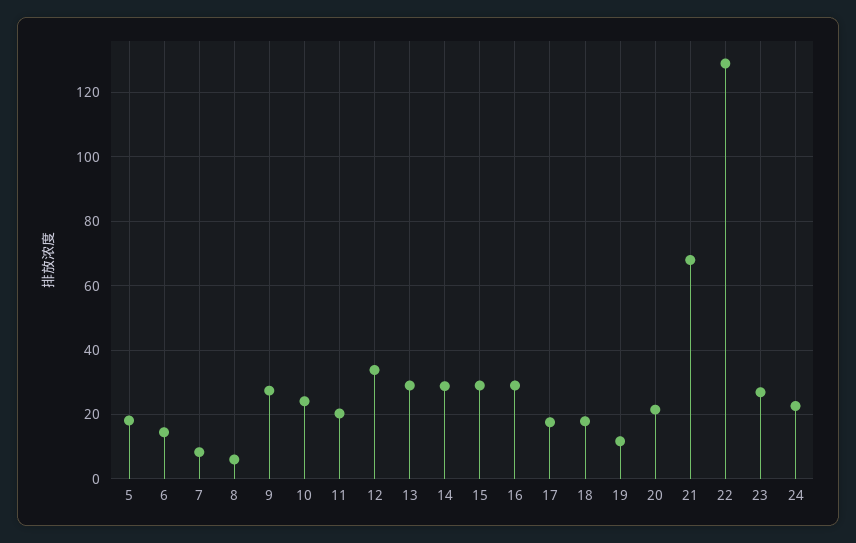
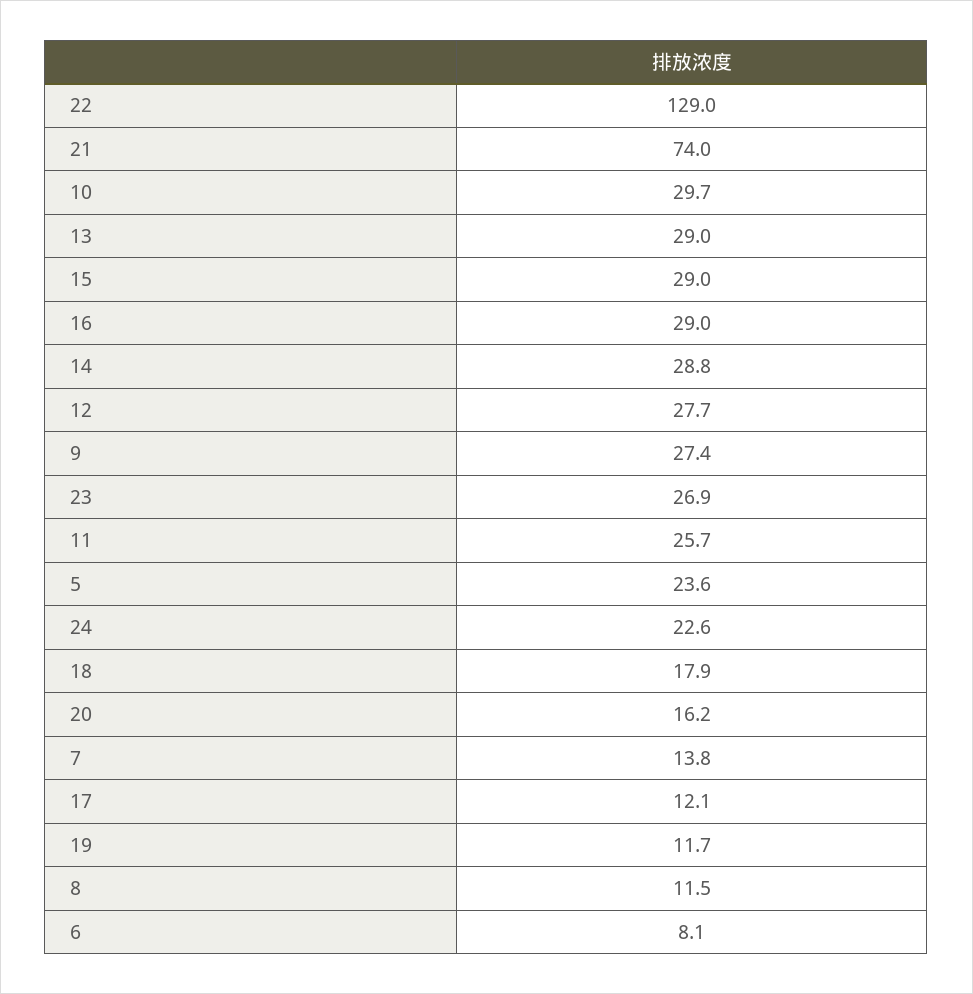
5: 18 -> 23.6
6: 14 -> 8.1
7: 8 -> 13.8
8: 6 -> 11.5
10: 24 -> 29.7
11: 20 -> 25.7
12: 34 -> 27.7
17: 18 -> 12.1
20: 22 -> 16.2
21: 68 -> 74

